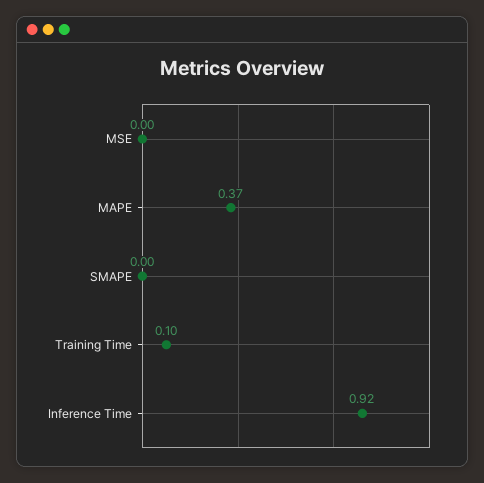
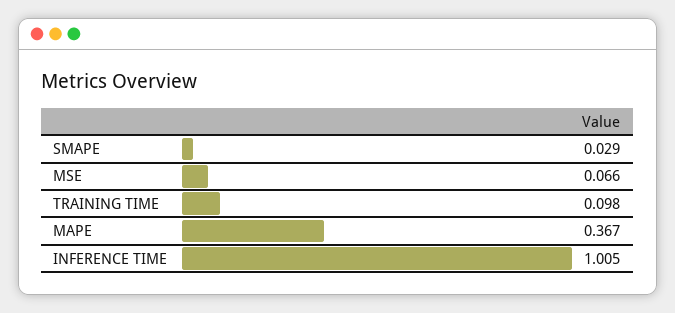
MSE: 0 -> 0.066
SMAPE: 0 -> 0.029
Inference Time: 0.92 -> 1.005

